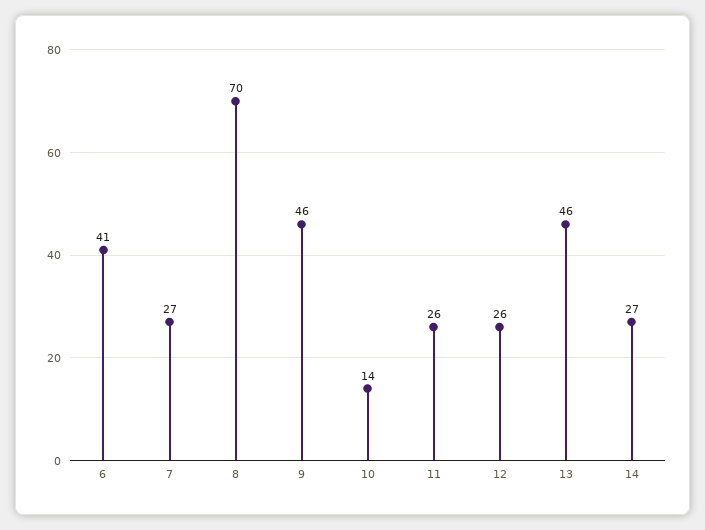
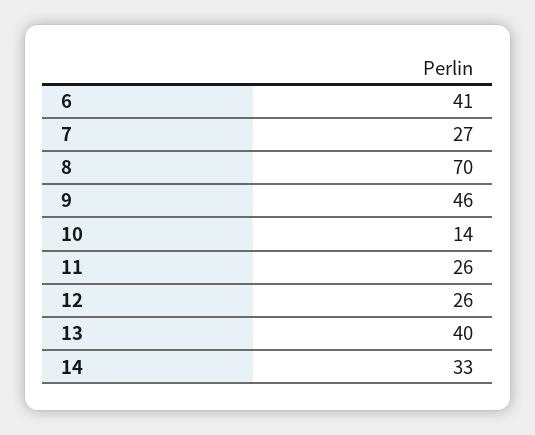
13: 46 -> 40
14: 27 -> 33

